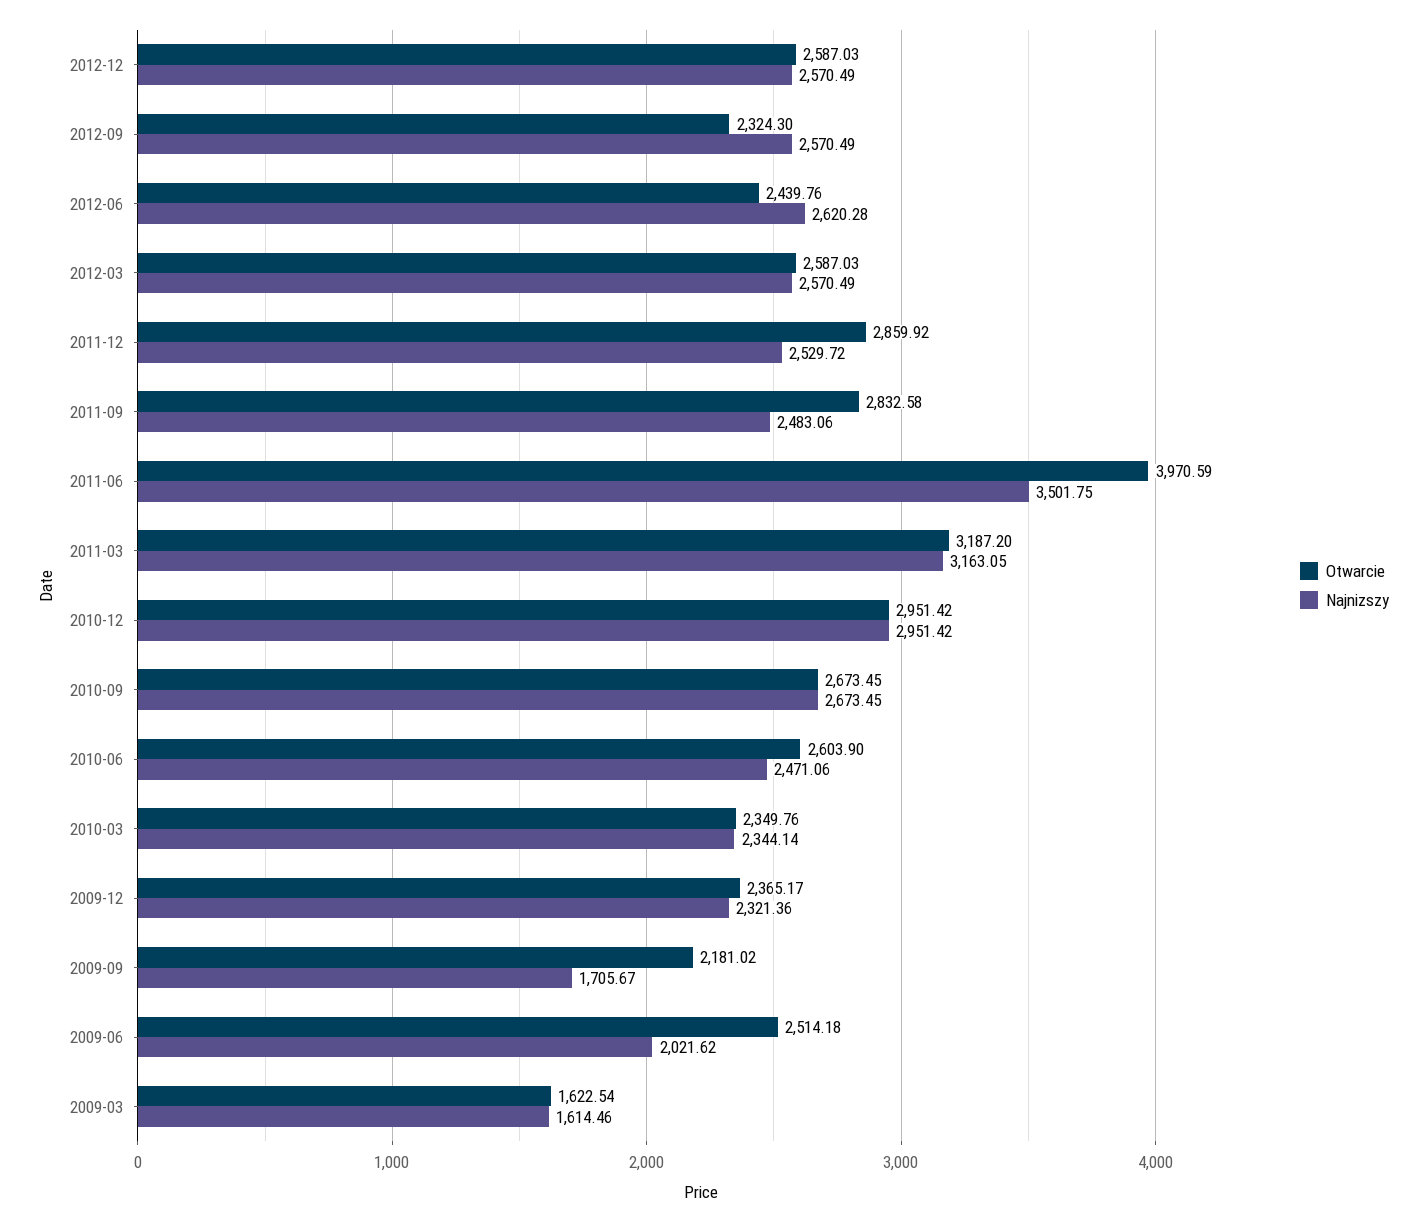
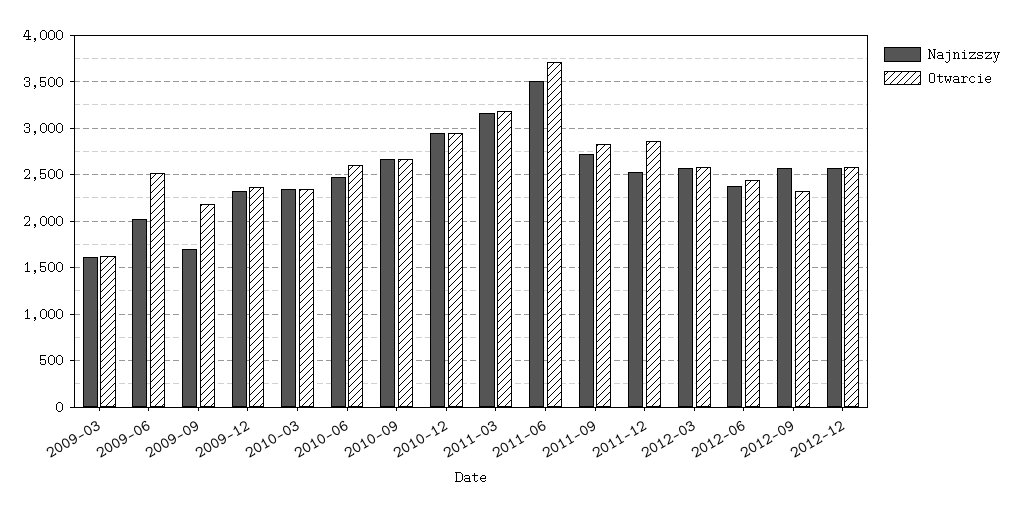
Najnizszy, 2012-06: 2620.28 -> 2400
Najnizszy, 2011-09: 2483.06 -> 2700
Otwarcie, 2011-06: 3970.59 -> 3700

